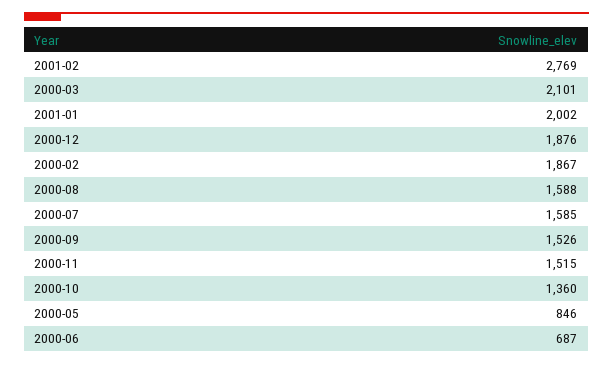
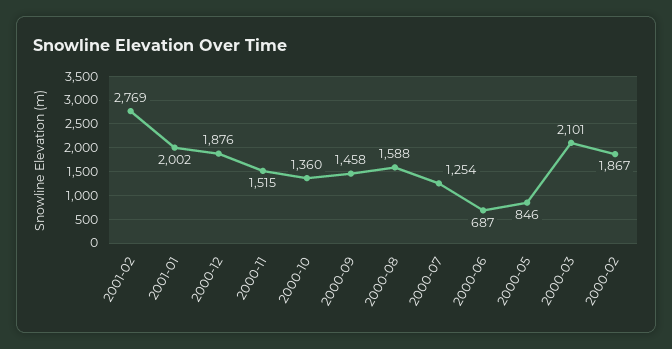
2000-07: 1585 -> 1254
2000-09: 1526 -> 1458

